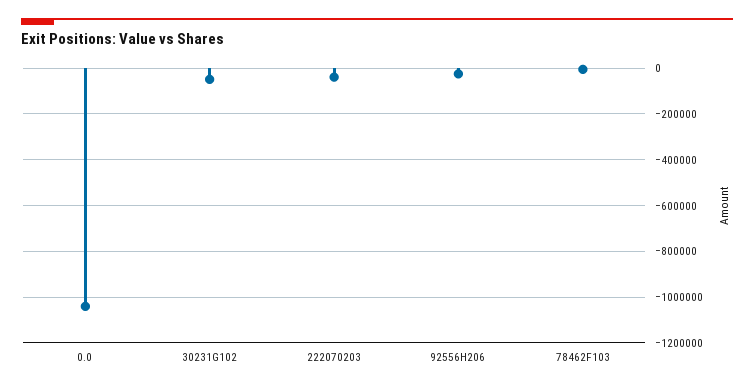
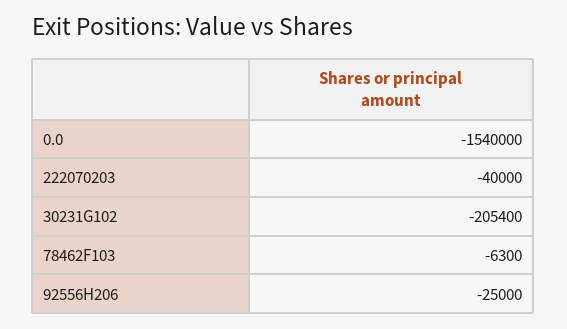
0.0: -1050000 -> -1540000
30231G102: -50000 -> -205400

